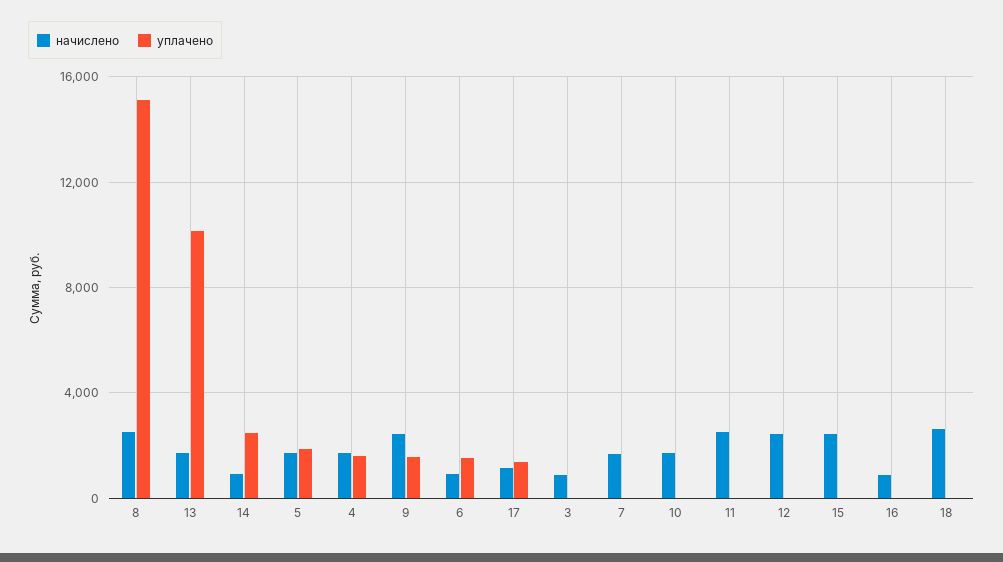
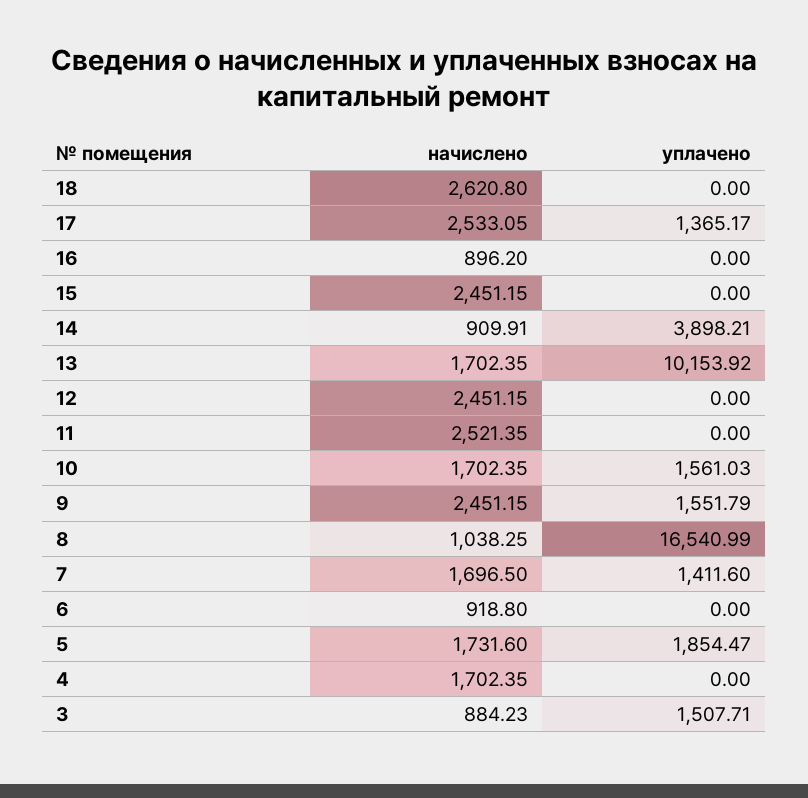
начислено, 8: 2500 -> 1038.25
уплачено, 8: 15000 -> 16540.99
уплачено, 14: 2500 -> 3898.21
уплачено, 4: 1500 -> 0
уплачено, 6: 1500 -> 0
начислено, 17: 1000 -> 2533.05
уплачено, 3: 0 -> 1507.71
уплачено, 7: 0 -> 1411.6
уплачено, 10: 0 -> 1561.03

